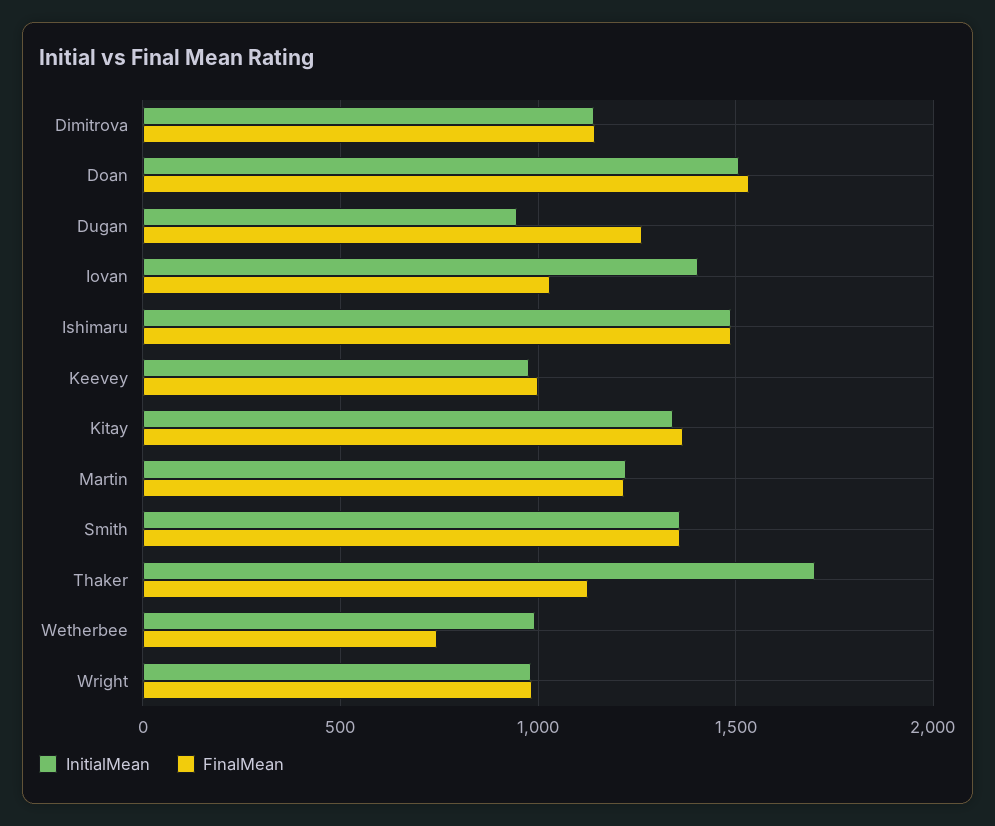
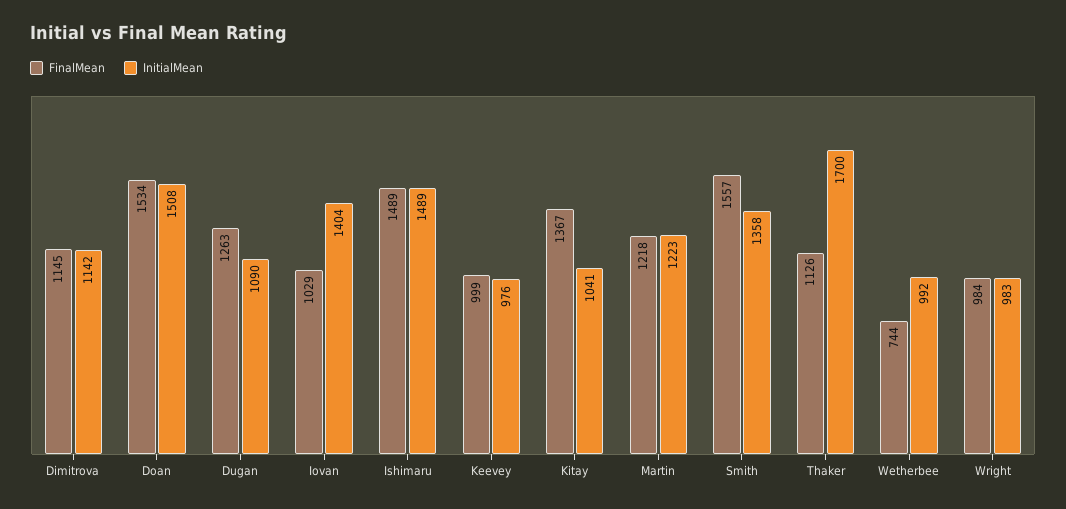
InitialMean, Dugan: 950 -> 1090
InitialMean, Kitay: 1350 -> 1041
FinalMean, Smith: 1350 -> 1557

